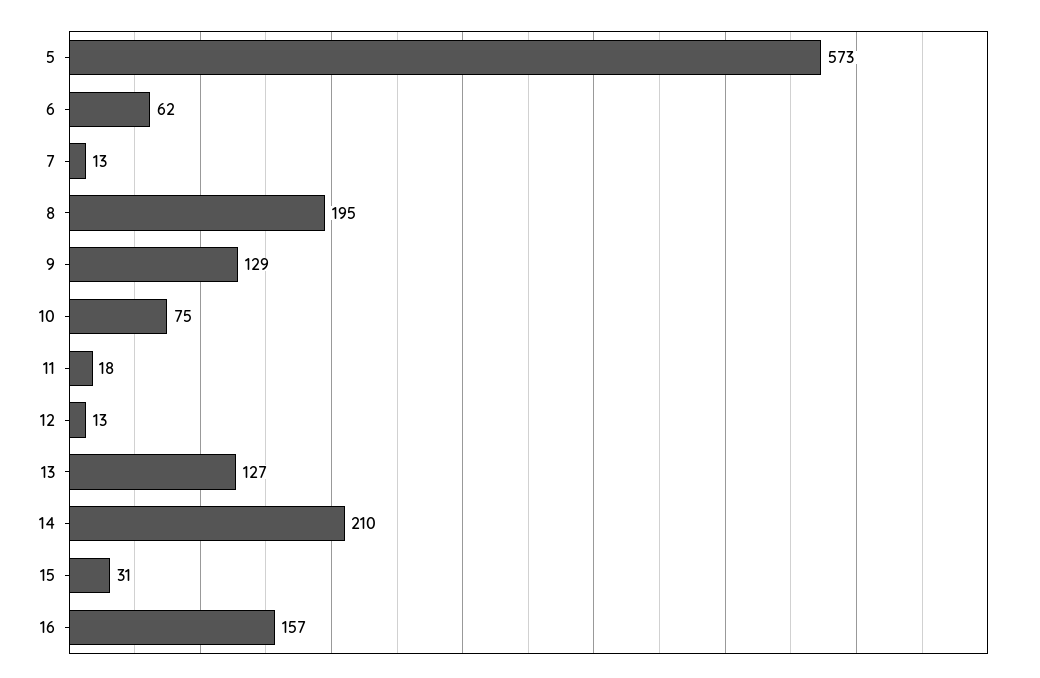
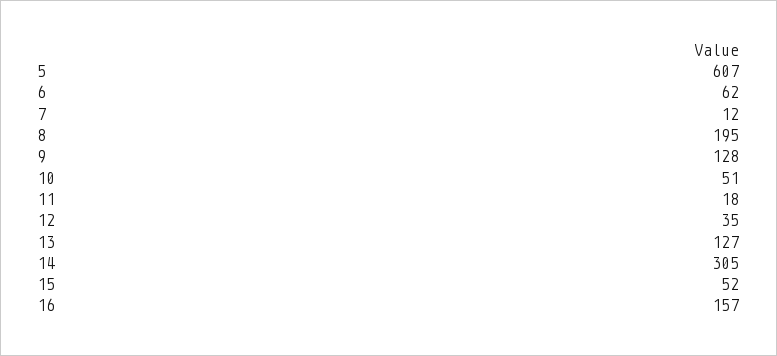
5: 573 -> 607
7: 13 -> 12
9: 129 -> 128
10: 75 -> 51
12: 13 -> 35
14: 210 -> 305
15: 31 -> 52

